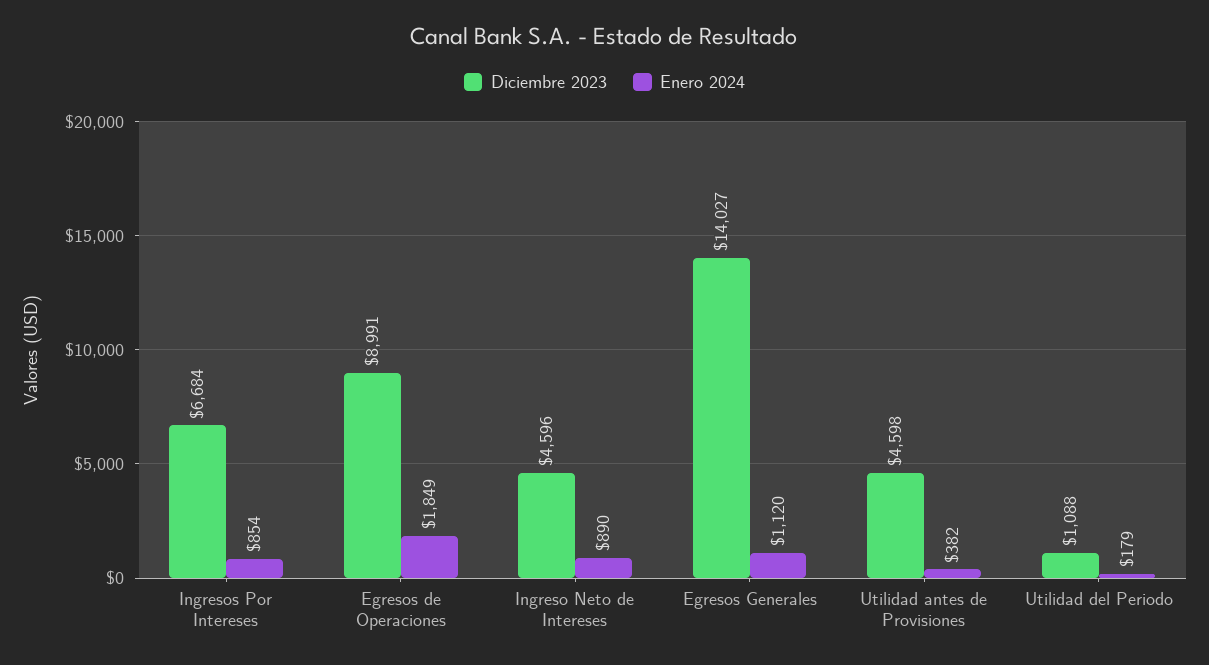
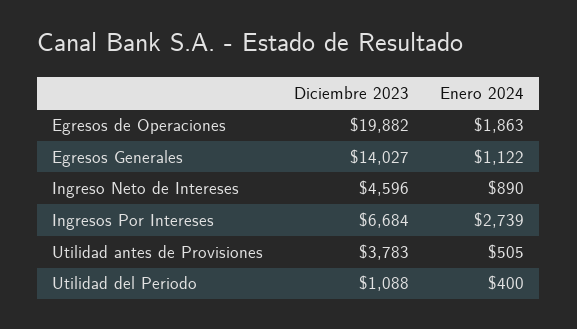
Enero 2024, Ingresos Por Intereses: 854 -> 2739
Diciembre 2023, Egresos de Operaciones: 8991 -> 19882
Enero 2024, Egresos de Operaciones: 1849 -> 1863
Enero 2024, Egresos Generales: 1120 -> 1122
Diciembre 2023, Utilidad antes de Provisiones: 4598 -> 3783
Enero 2024, Utilidad antes de Provisiones: 382 -> 505
Enero 2024, Utilidad del Periodo: 179 -> 400

